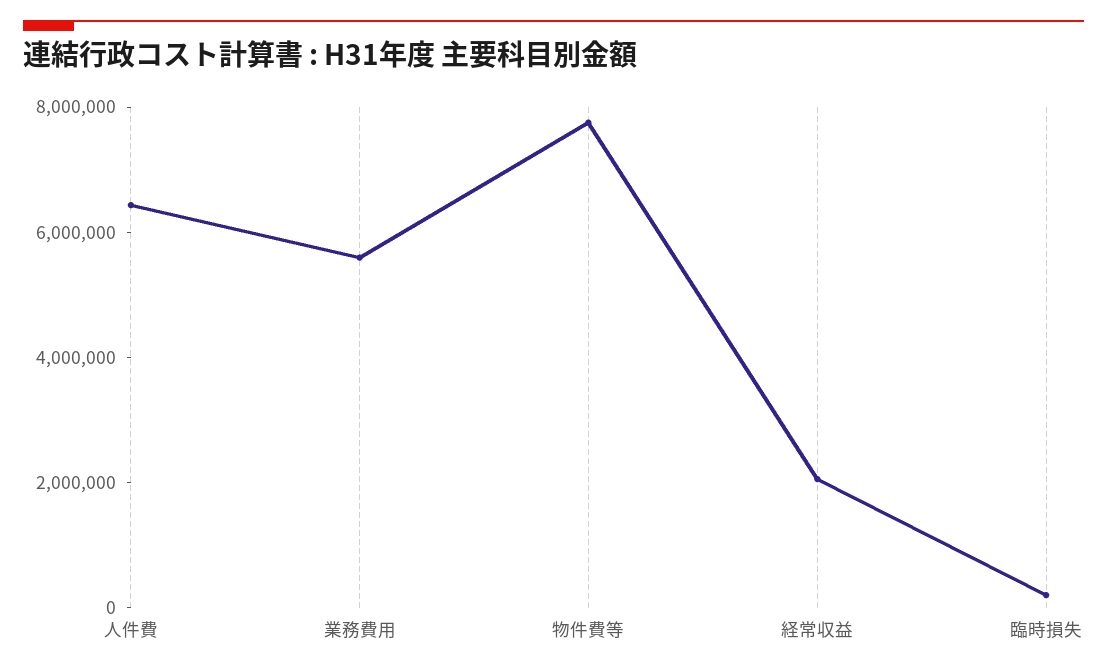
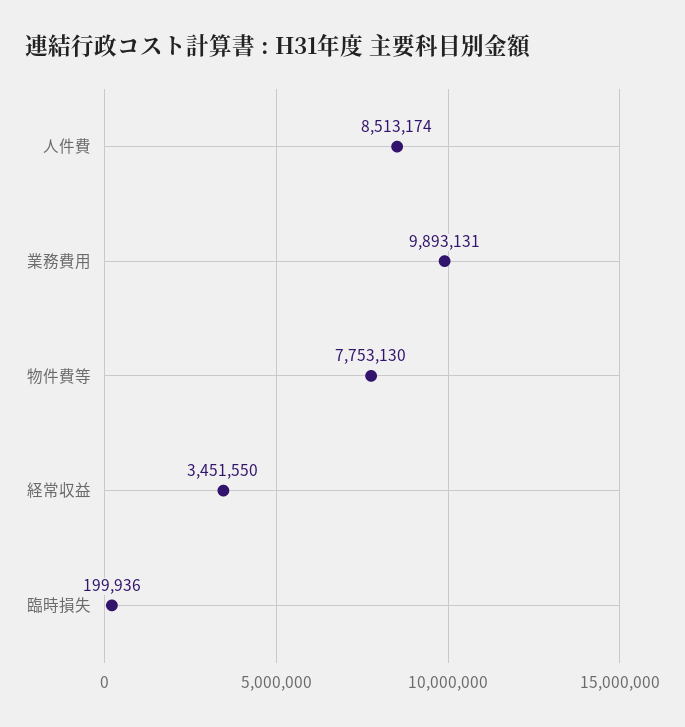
人件費: 6500000 -> 8513174
業務費用: 5500000 -> 9893131
経常収益: 2000000 -> 3451550

